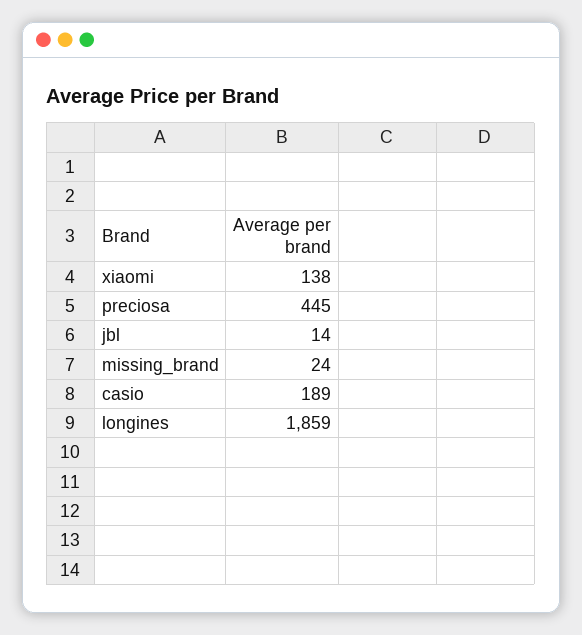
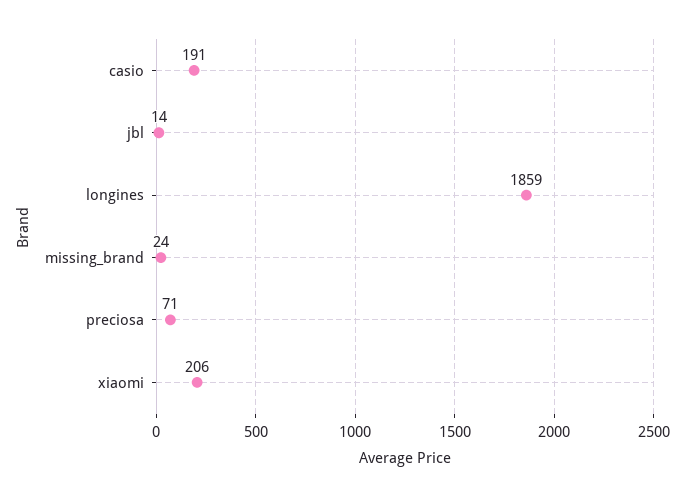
xiaomi: 138 -> 206
preciosa: 445 -> 71
casio: 189 -> 191

